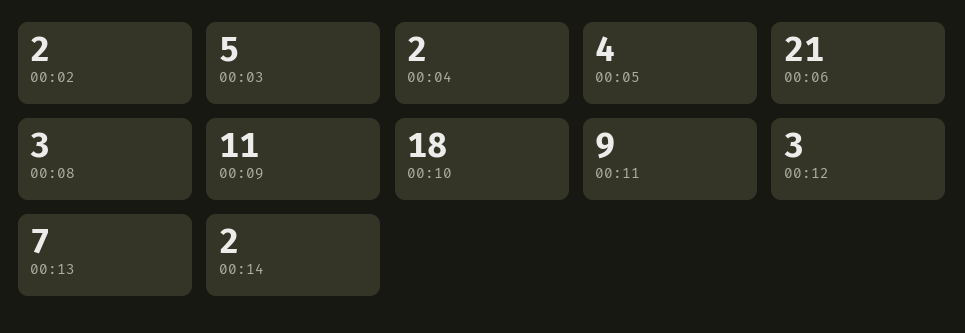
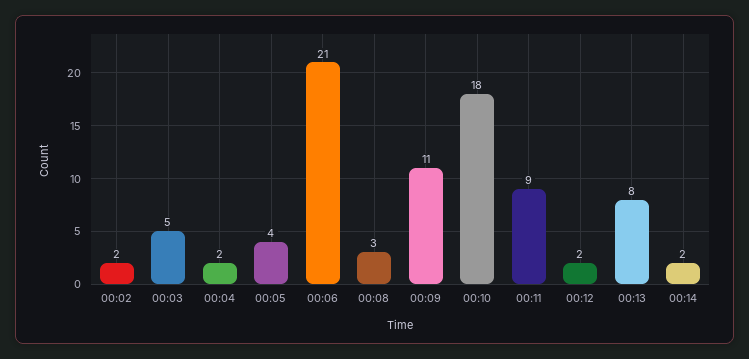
00:12: 3 -> 2
00:13: 7 -> 8

